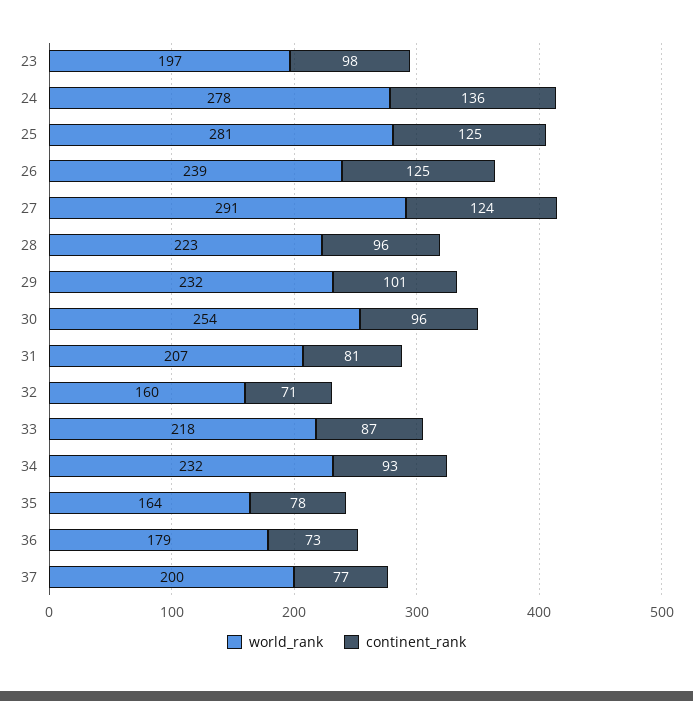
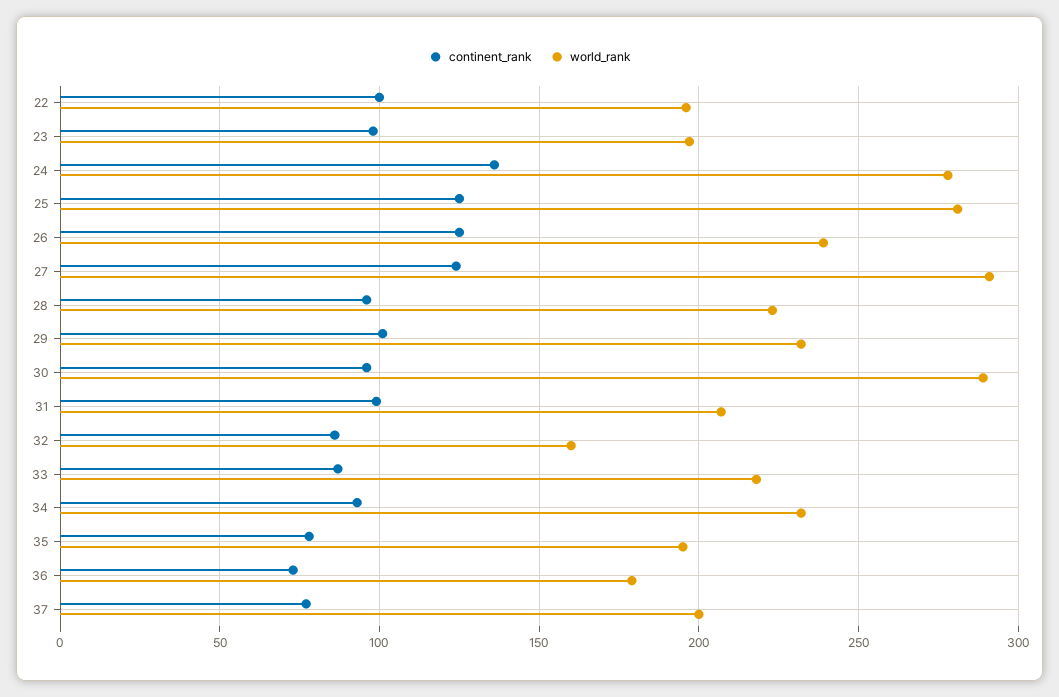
world_rank, 30: 254 -> 290
continent_rank, 31: 81 -> 100
continent_rank, 32: 71 -> 85
world_rank, 35: 164 -> 195
continent_rank, 22: none -> 100
world_rank, 22: none -> 195

